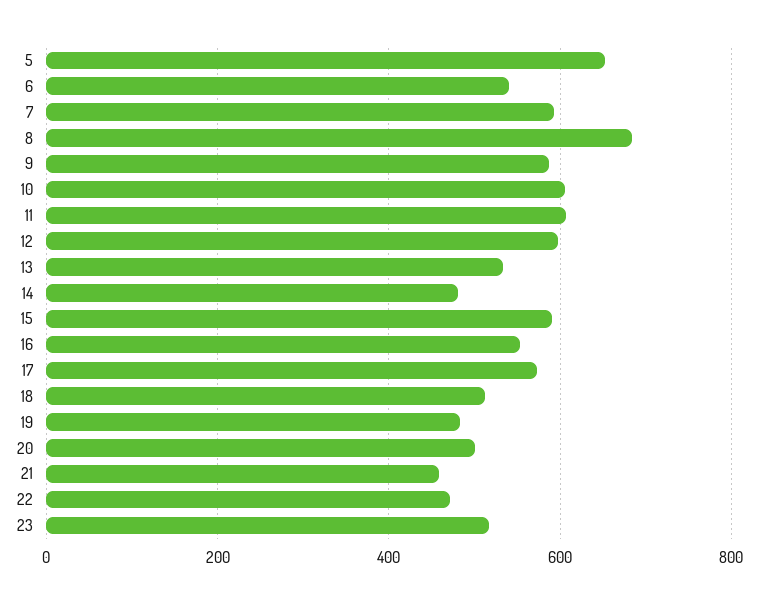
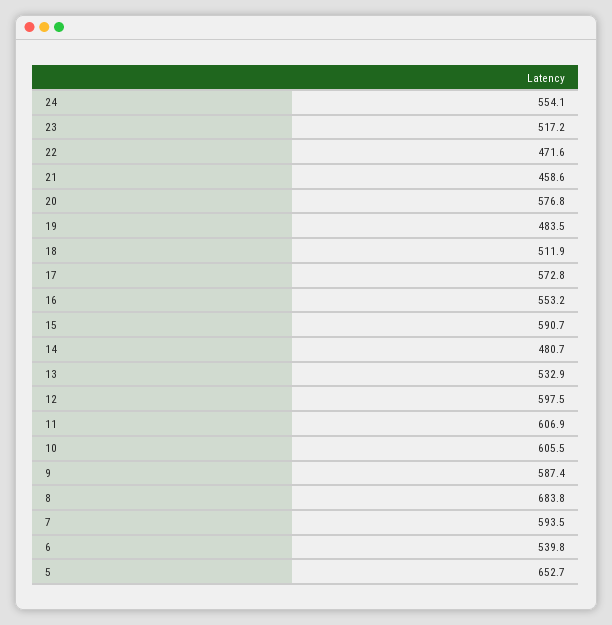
20: 500 -> 576.8
24: none -> 554.1

